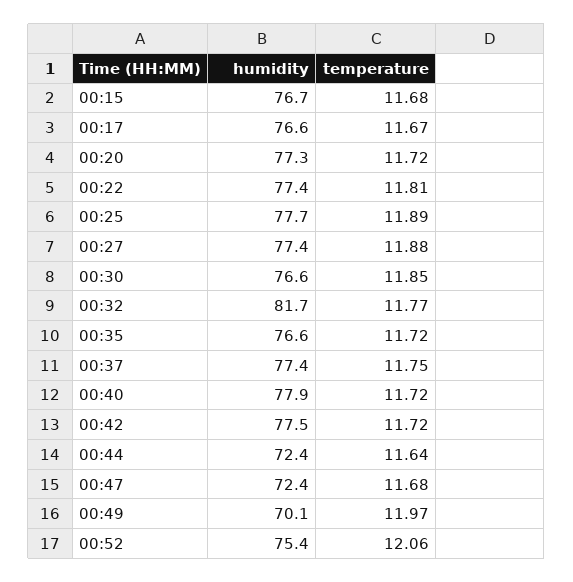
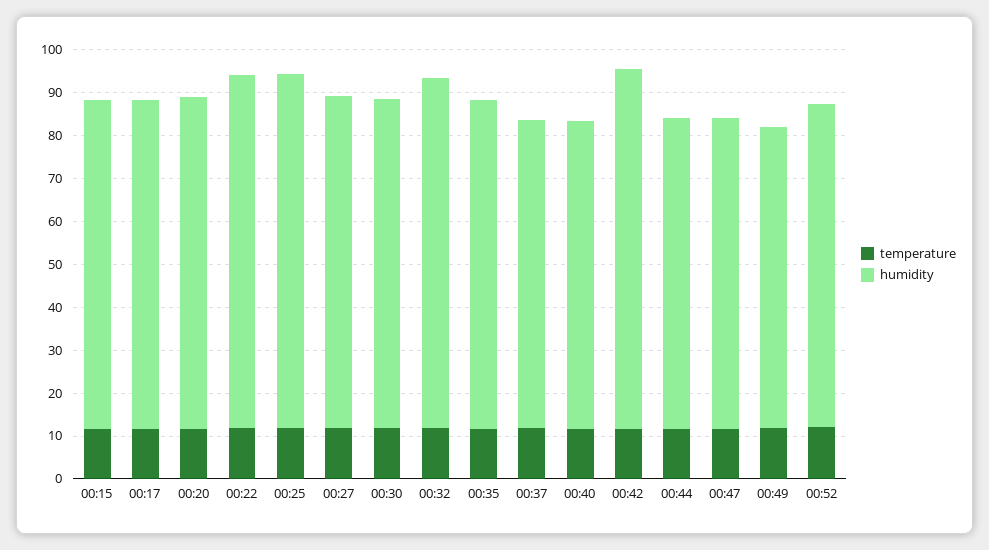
humidity, 00:22: 77.4 -> 82
humidity, 00:25: 77.7 -> 82
humidity, 00:37: 77.4 -> 72
humidity, 00:40: 77.9 -> 72
humidity, 00:42: 77.5 -> 84

